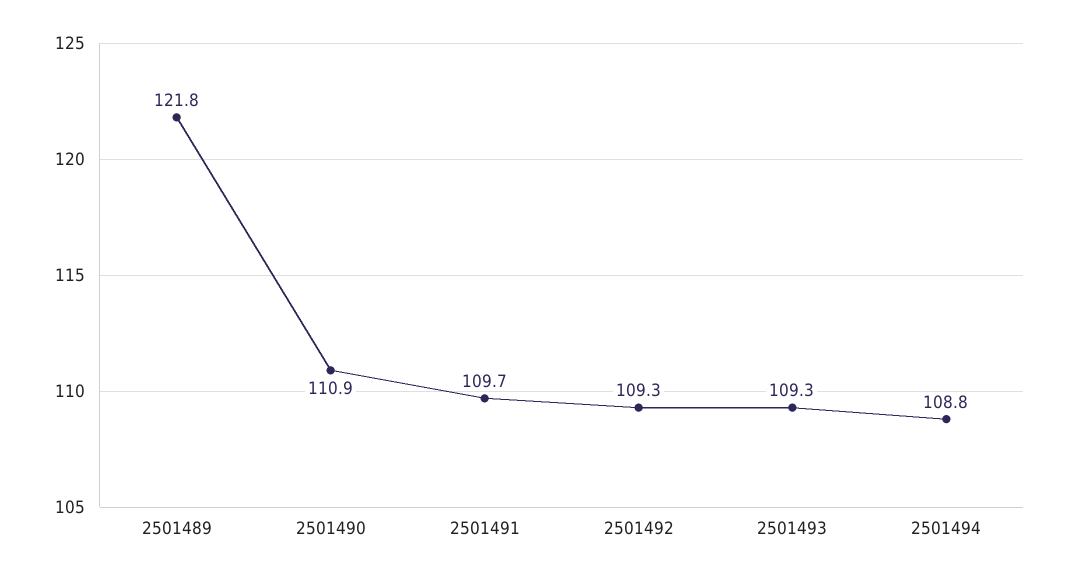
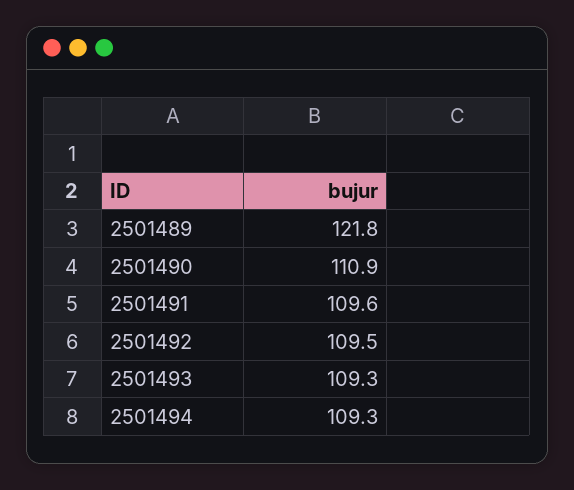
2501491: 109.7 -> 109.6
2501492: 109.3 -> 109.5
2501494: 108.8 -> 109.3

